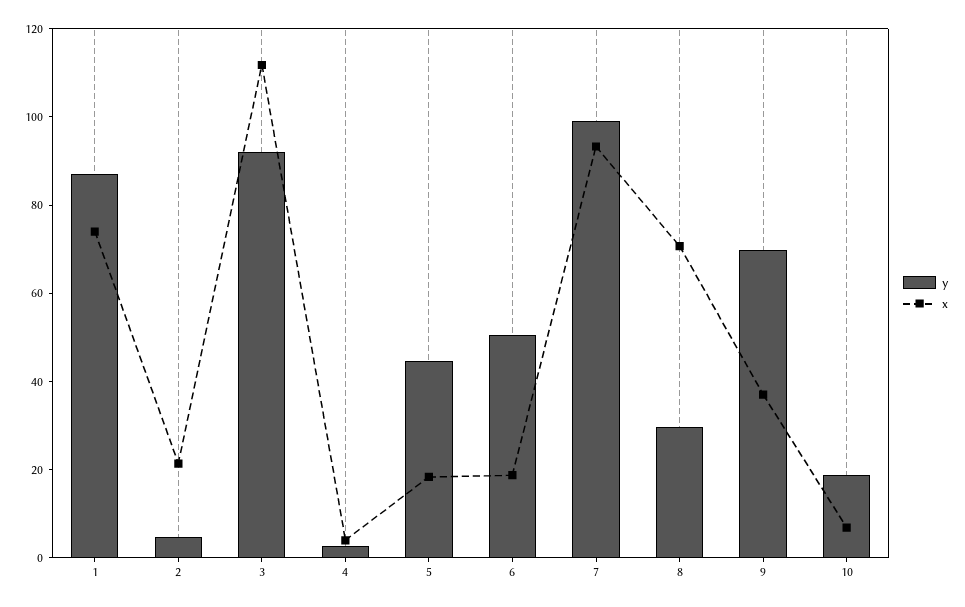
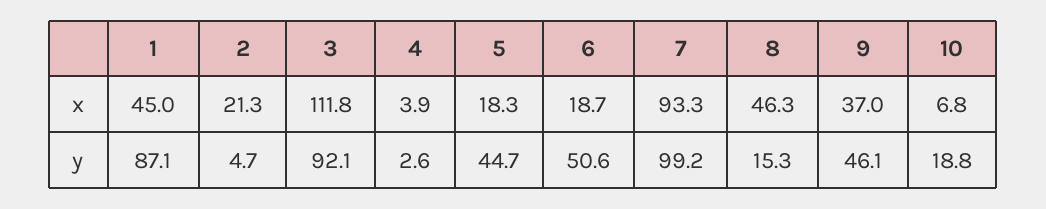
x, 1: 75 -> 45
y, 8: 30 -> 15.3
x, 8: 70 -> 46.3
y, 9: 70 -> 46.1

